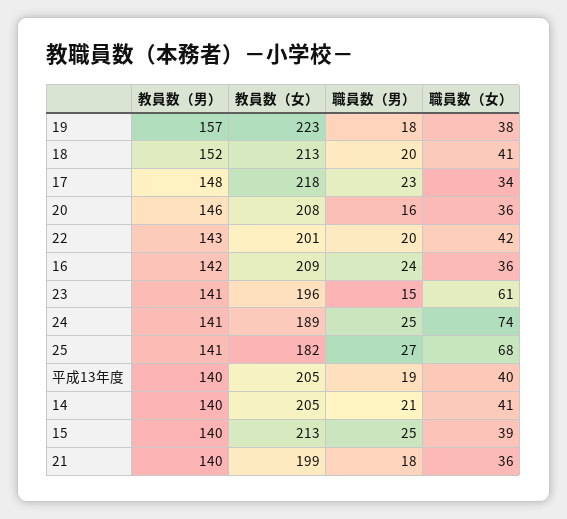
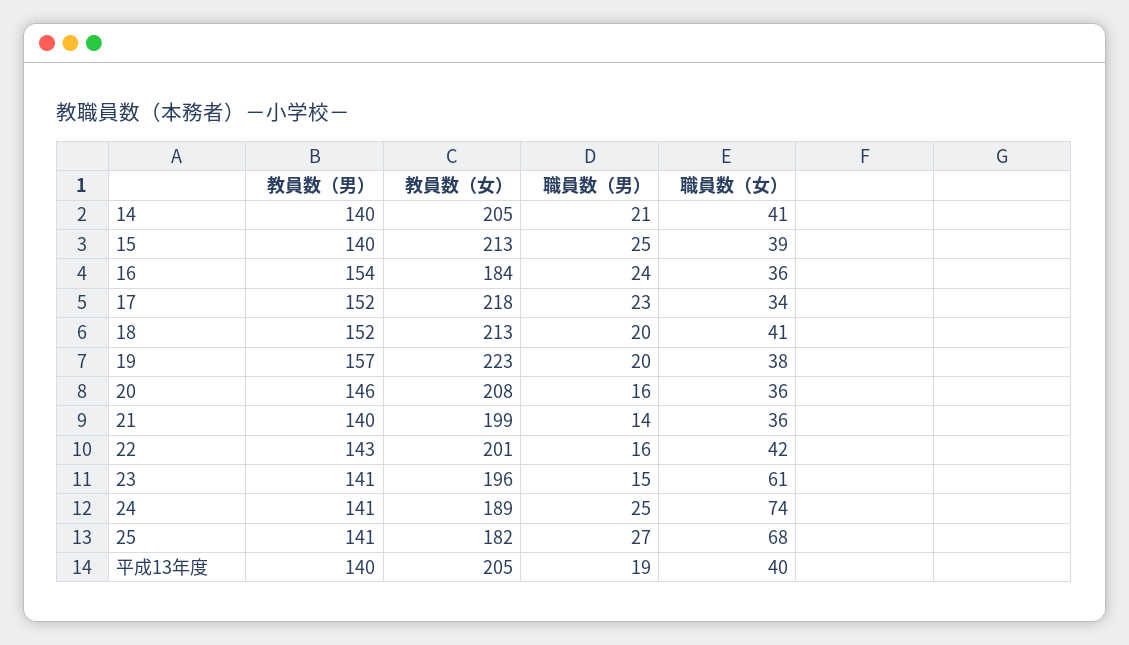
職員数（男）, 19: 18 -> 20
教員数（男）, 17: 148 -> 152
職員数（男）, 22: 20 -> 16
教員数（男）, 16: 142 -> 154
教員数（女）, 16: 209 -> 184
職員数（男）, 21: 18 -> 14

